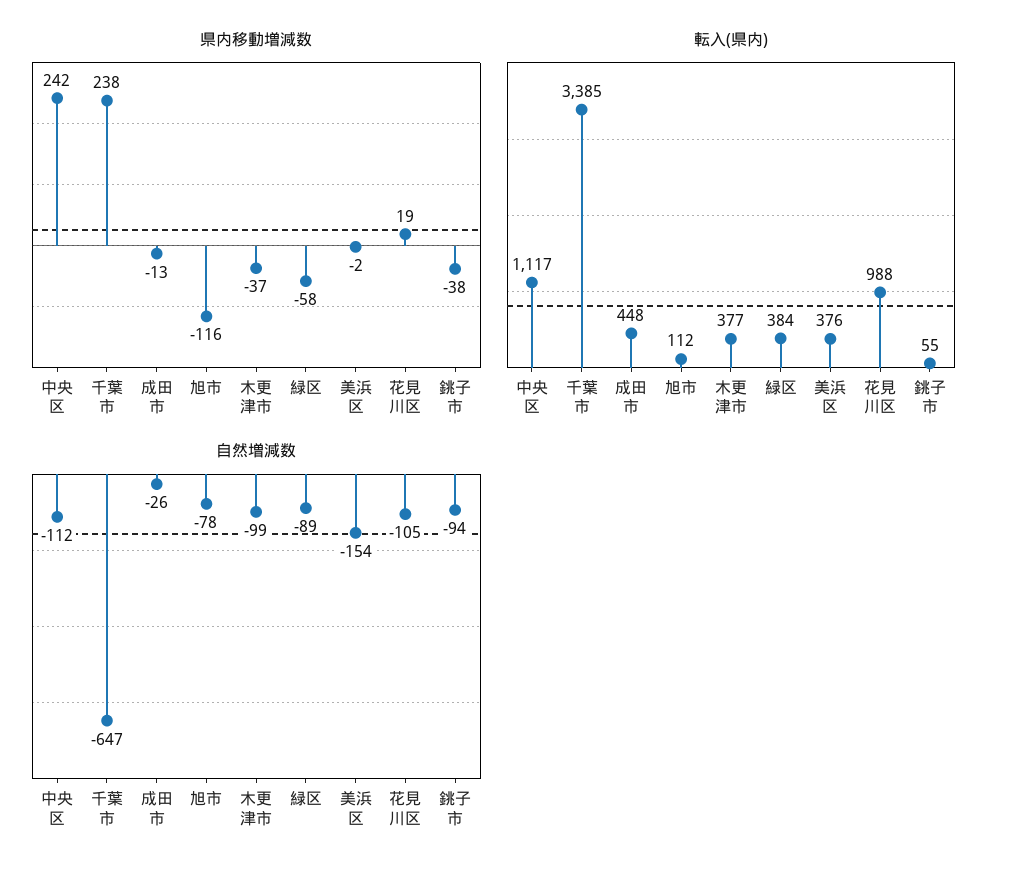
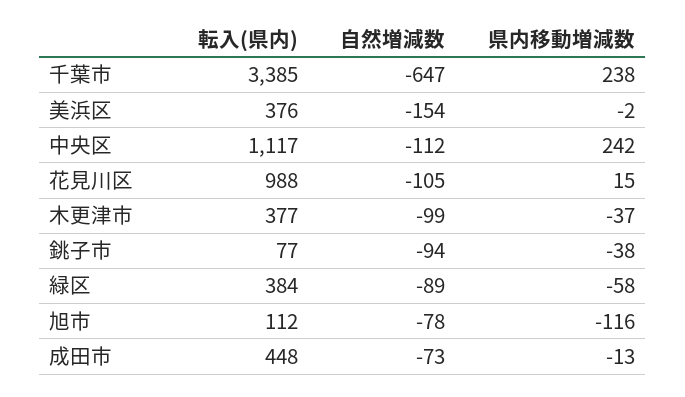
県内移動増減数, 花見川区: 19 -> 15
転入(県内), 銚子市: 55 -> 77
自然増減数, 成田市: -26 -> -73

